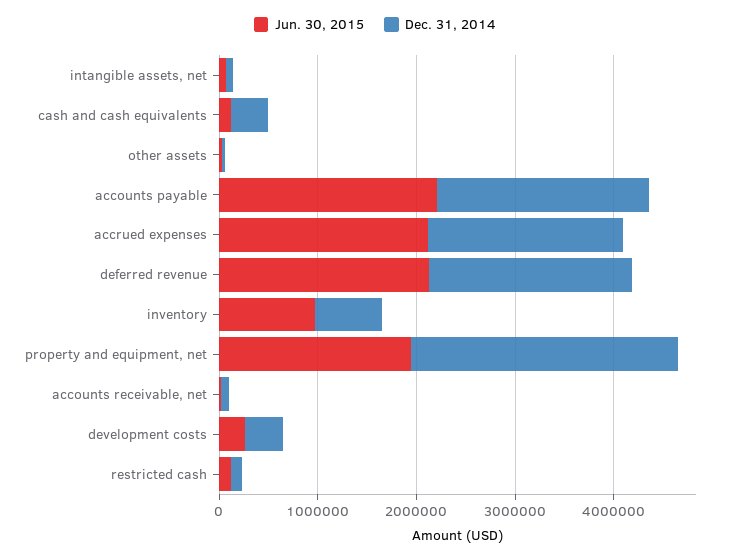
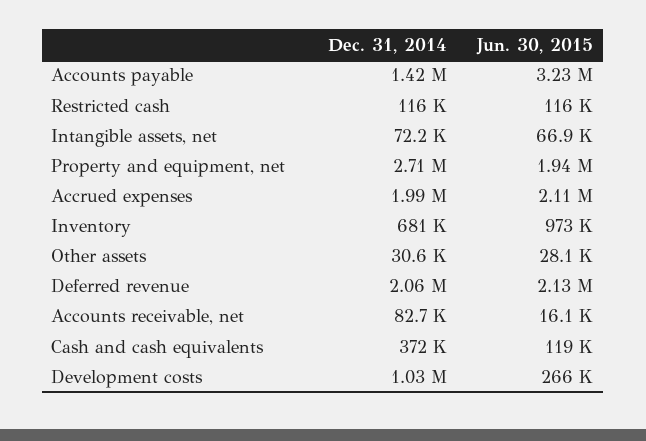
Jun. 30, 2015, accounts payable: 2200000 -> 3230000
Dec. 31, 2014, accounts payable: 2200000 -> 1420000
Dec. 31, 2014, development costs: 400000 -> 1030000

